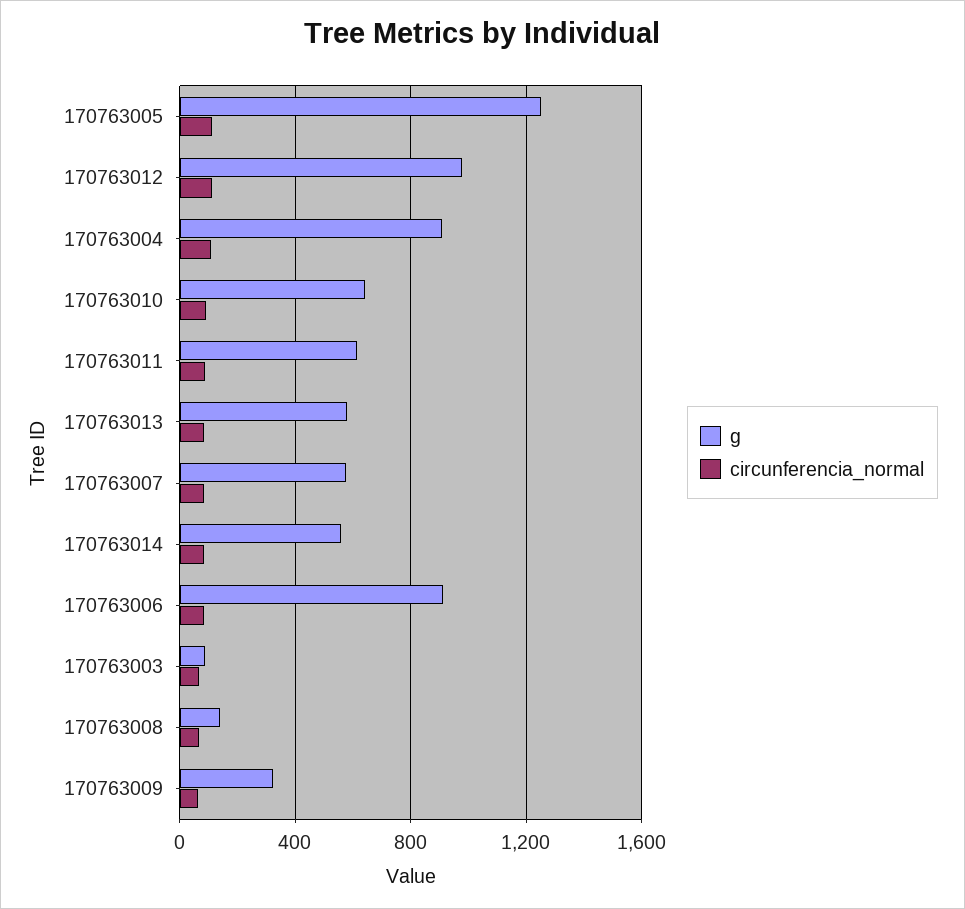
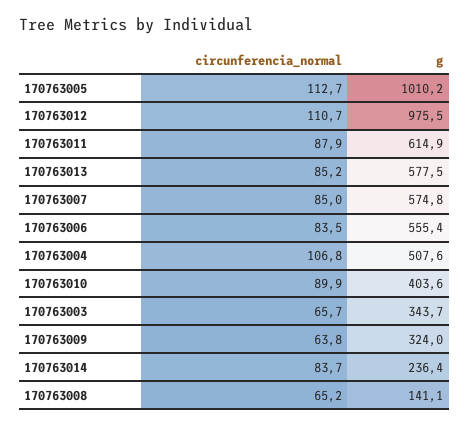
g, 170763005: 1250 -> 1010.2
g, 170763004: 900 -> 507.6
g, 170763010: 650 -> 403.6
g, 170763014: 550 -> 236.4
g, 170763006: 900 -> 555.4
g, 170763003: 100 -> 343.7

